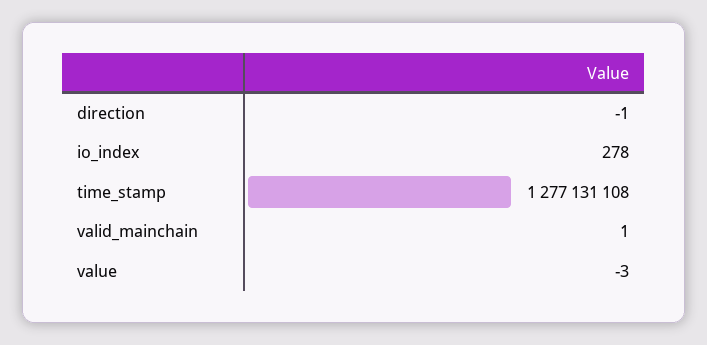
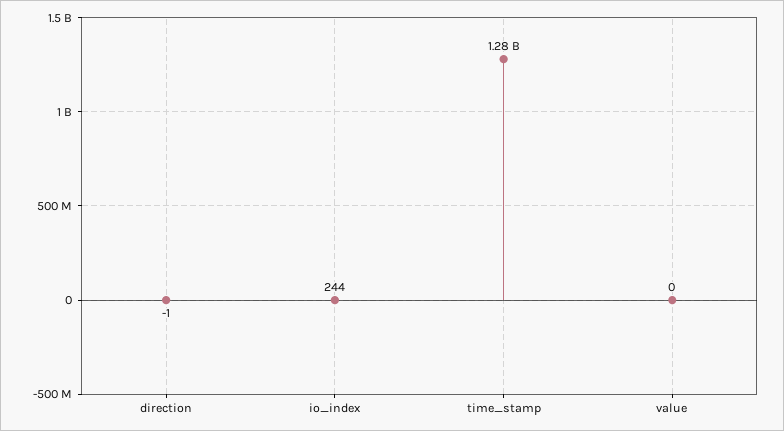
io_index: 278 -> 244
valid_mainchain: 1 -> none
value: -3 -> 0

